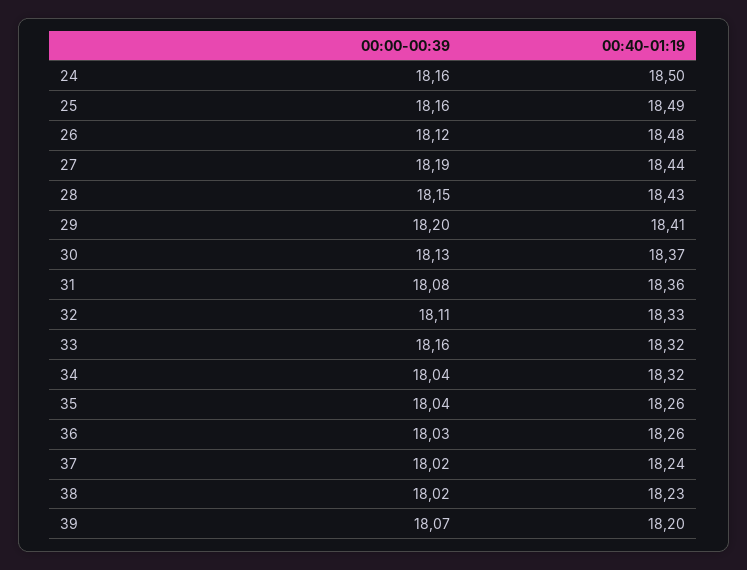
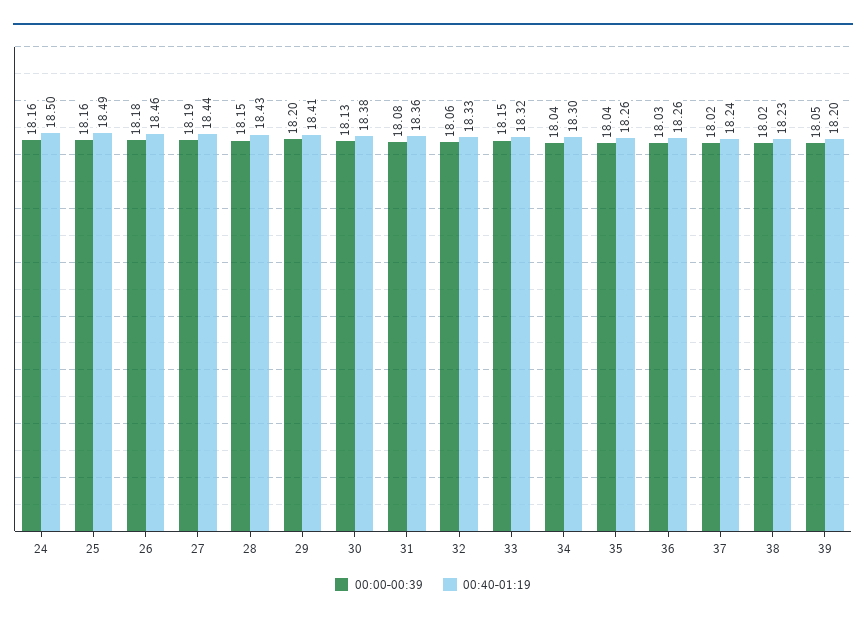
00:00-00:39, 26: 18.12 -> 18.18
00:40-01:19, 26: 18.48 -> 18.46
00:40-01:19, 30: 18.37 -> 18.38
00:00-00:39, 32: 18.11 -> 18.06
00:00-00:39, 33: 18.16 -> 18.15
00:40-01:19, 34: 18.32 -> 18.3
00:00-00:39, 39: 18.07 -> 18.05

